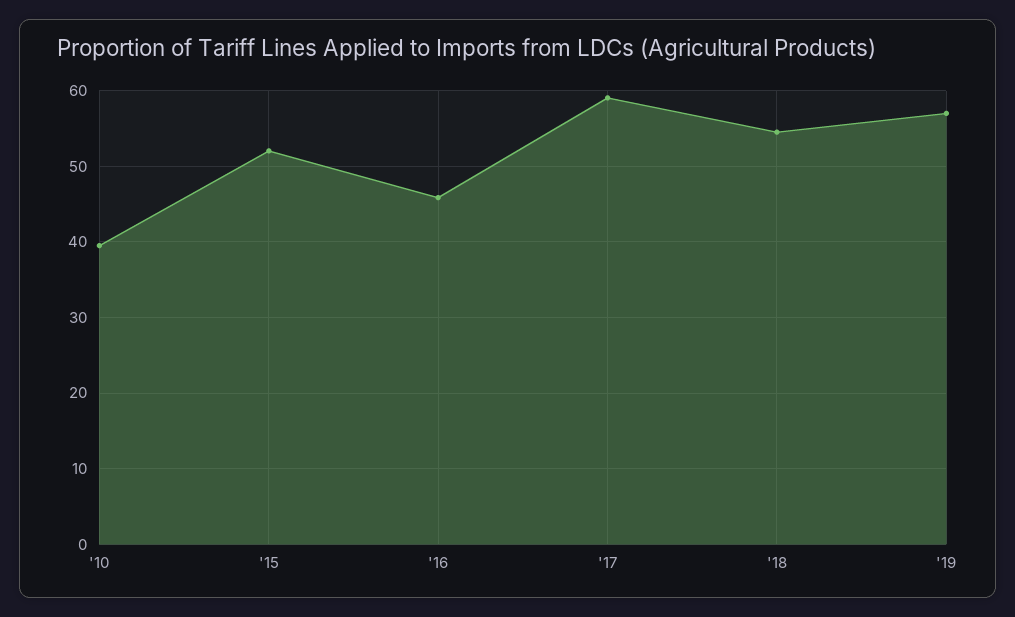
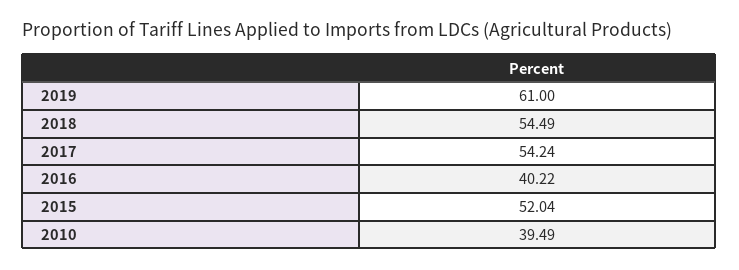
'16: 46 -> 40.22
'17: 59 -> 54.24
'19: 57 -> 61

